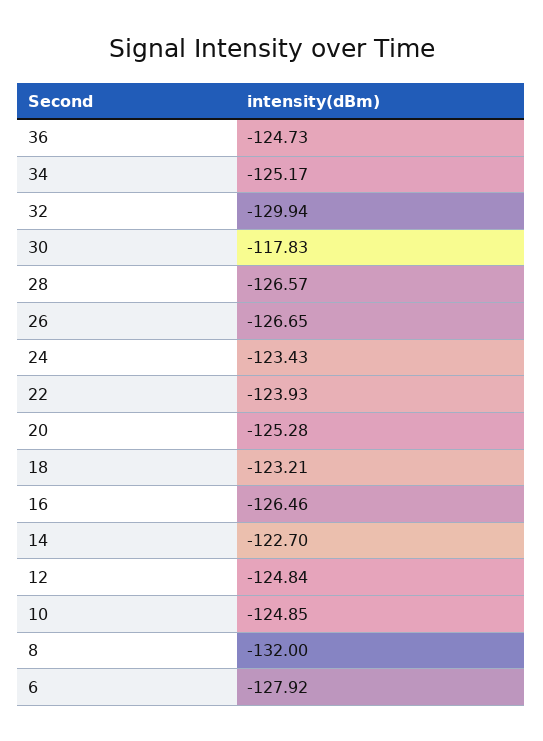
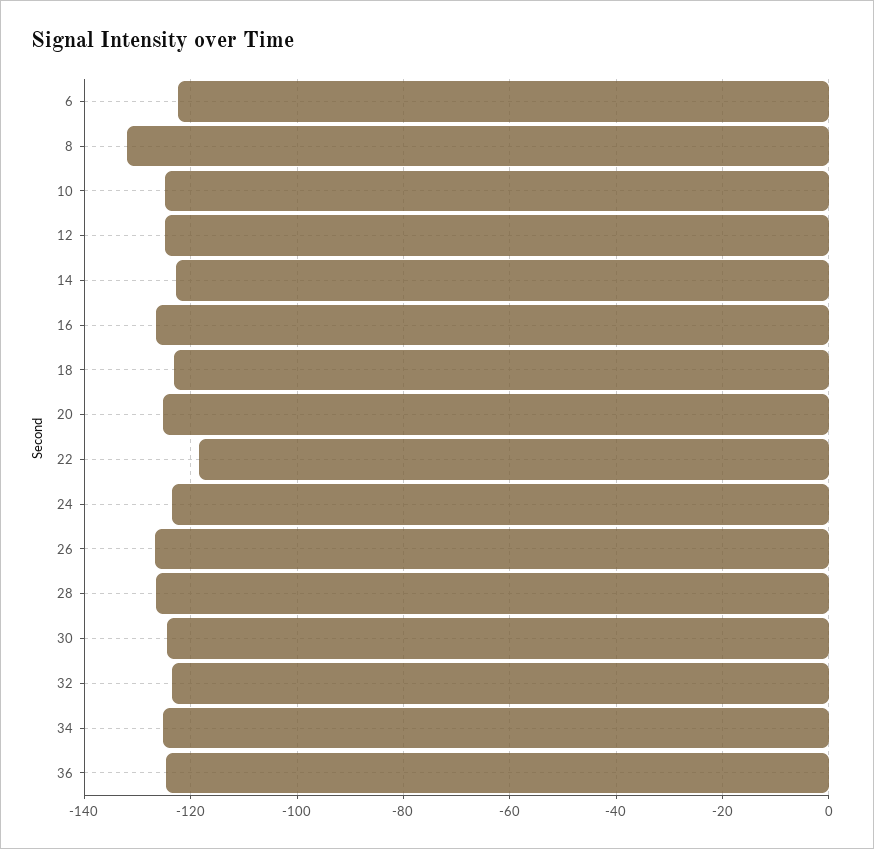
32: -129.94 -> -124
30: -117.83 -> -124
22: -123.93 -> -118
6: -127.92 -> -122

